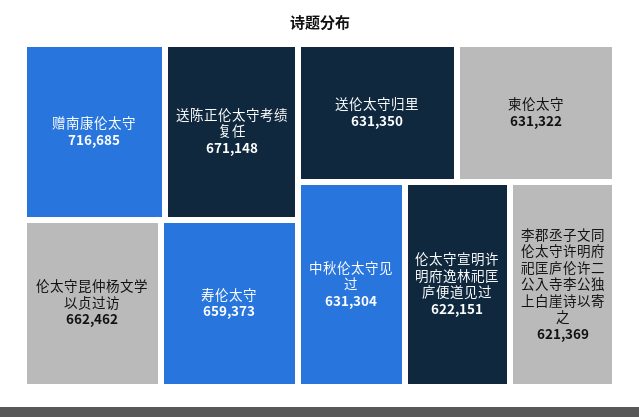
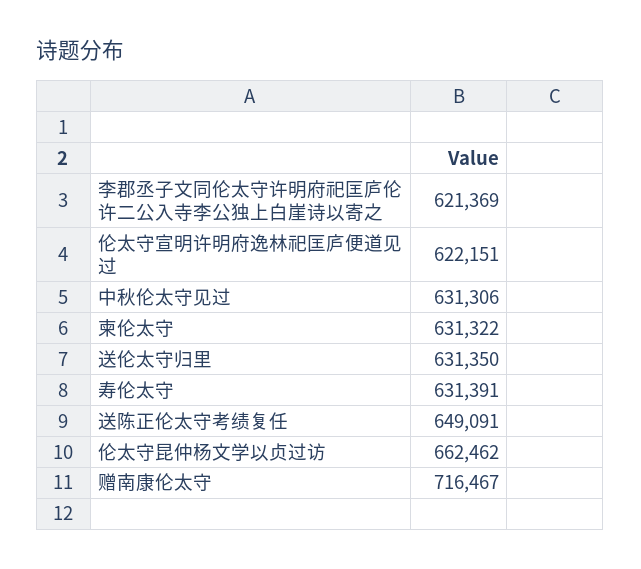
赠南康伦太守: 716685 -> 716467
送陈正伦太守考绩复任: 671148 -> 649091
寿伦太守: 659373 -> 631391
中秋伦太守见过: 631304 -> 631306

